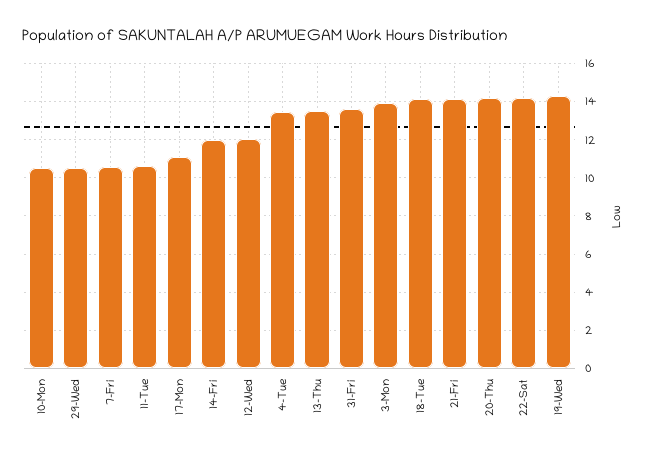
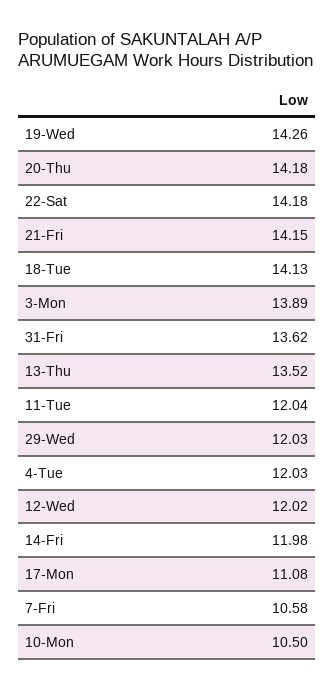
29-Wed: 10.5 -> 12.03
11-Tue: 10.5 -> 12.04
4-Tue: 13.5 -> 12.03

